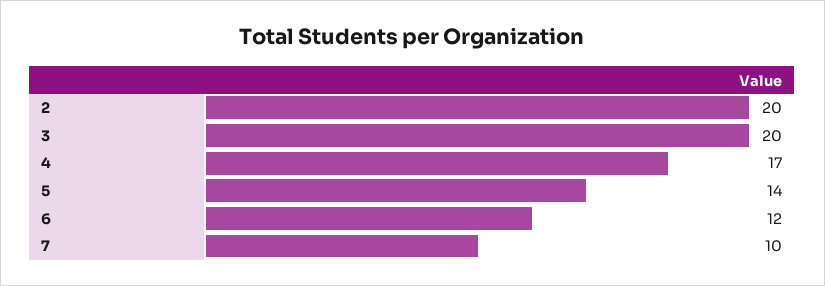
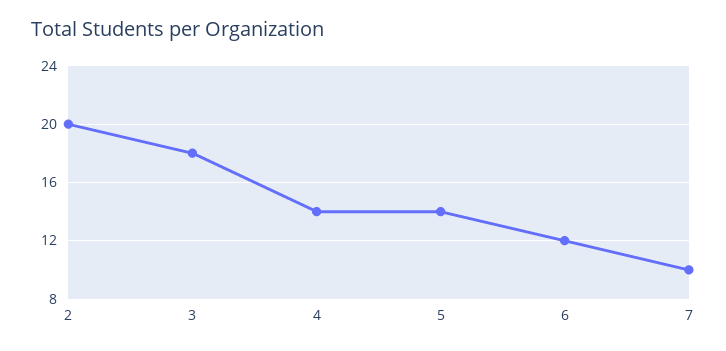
3: 20 -> 18
4: 17 -> 14

